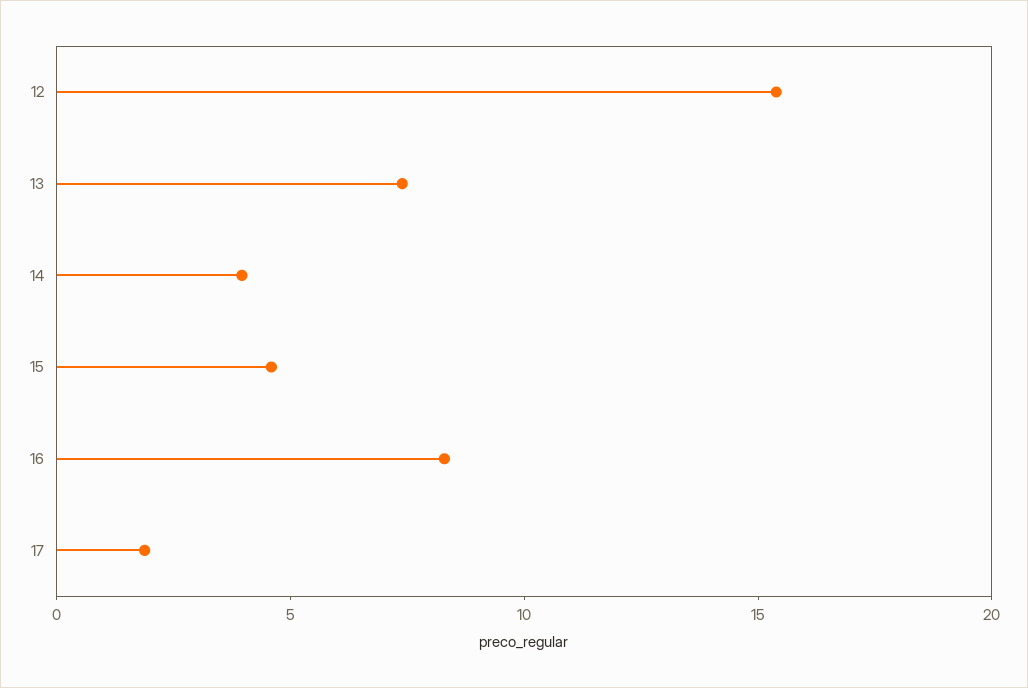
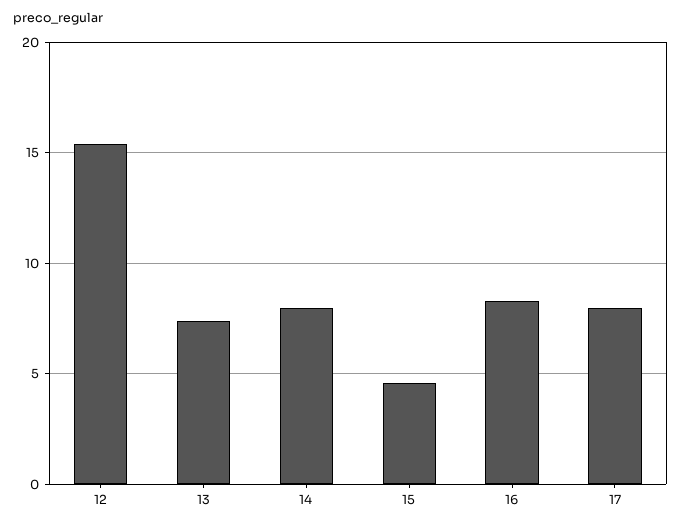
14: 4 -> 8
17: 2 -> 8

